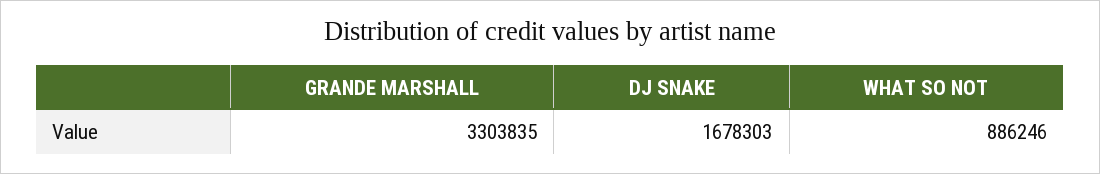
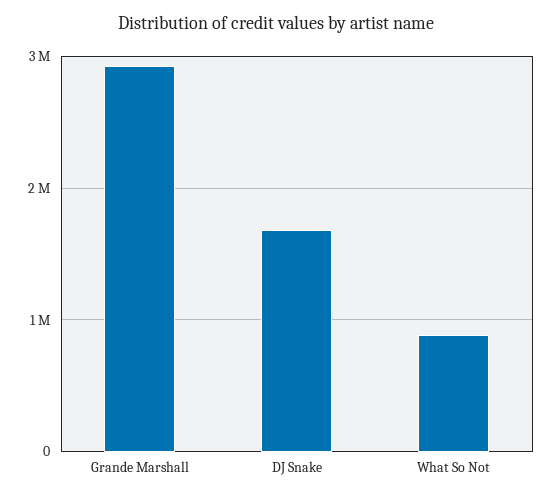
GRANDE MARSHALL: 3303835 -> 2900000

